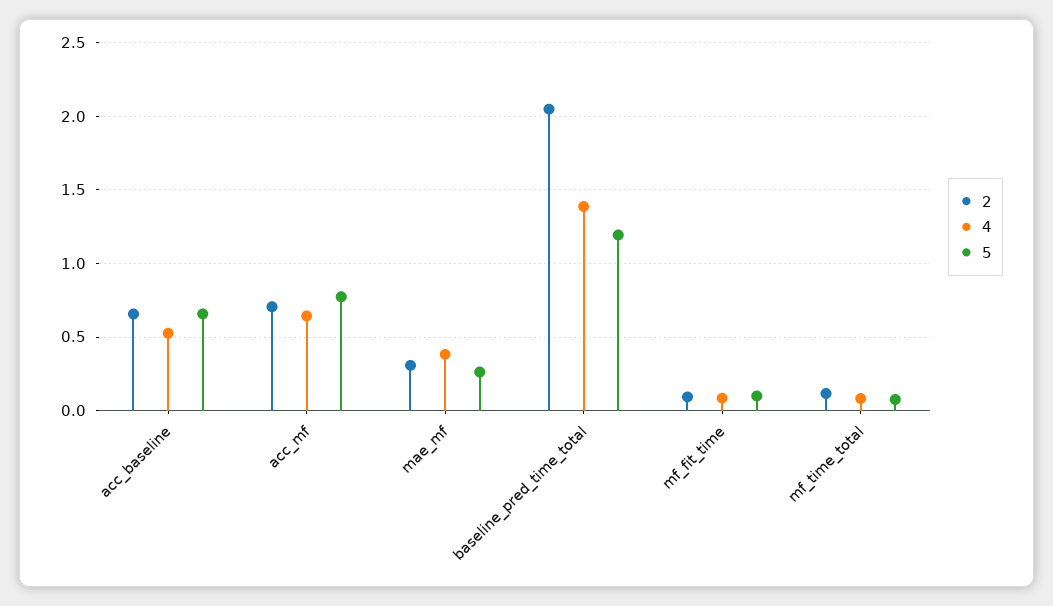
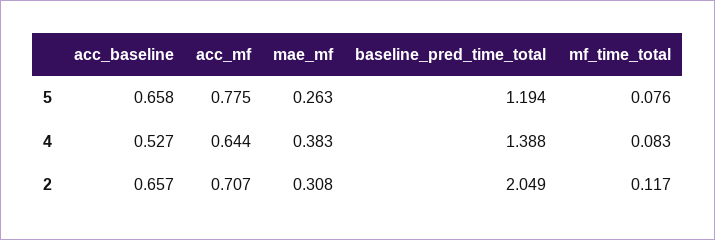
2, mf_fit_time: 0.1 -> none
4, mf_fit_time: 0.1 -> none
5, mf_fit_time: 0.1 -> none

